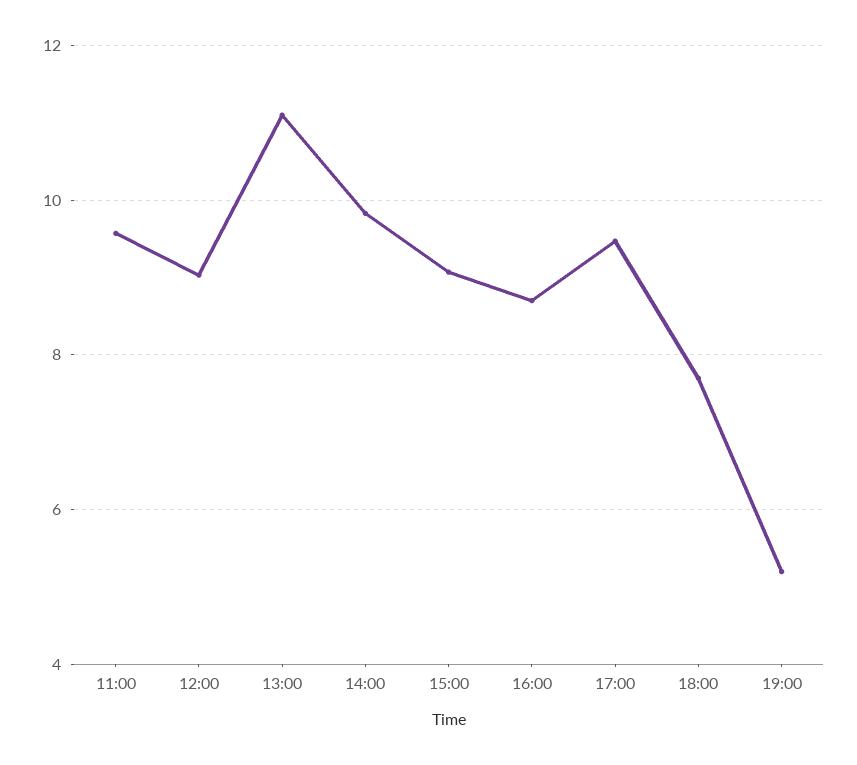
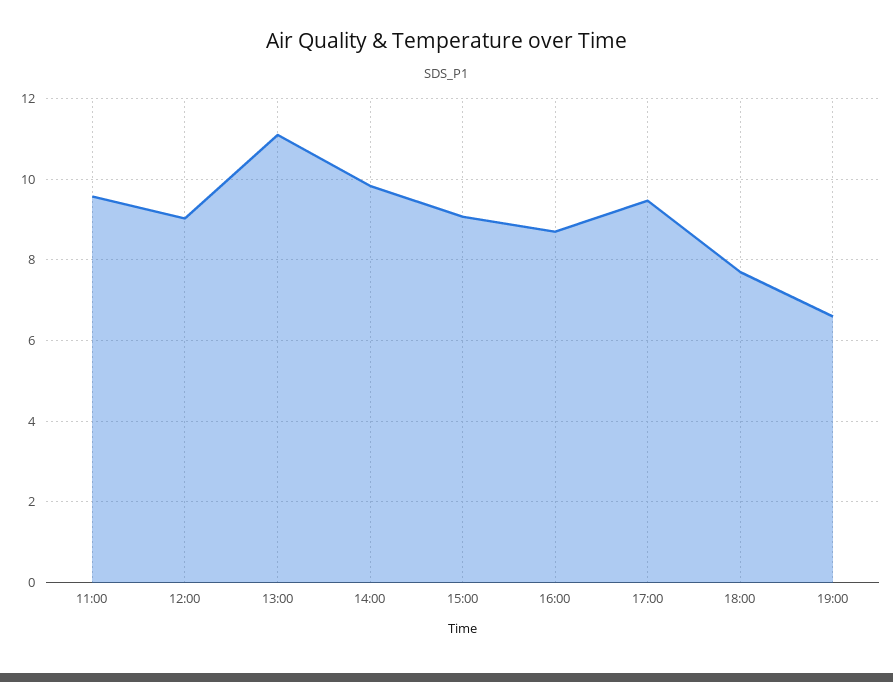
19:00: 5.2 -> 6.6

